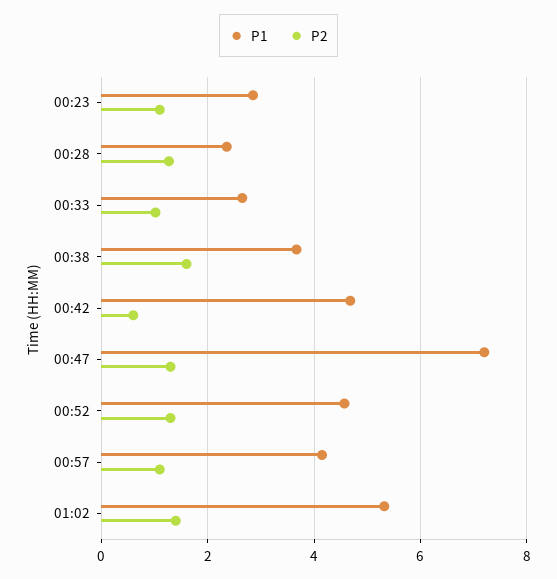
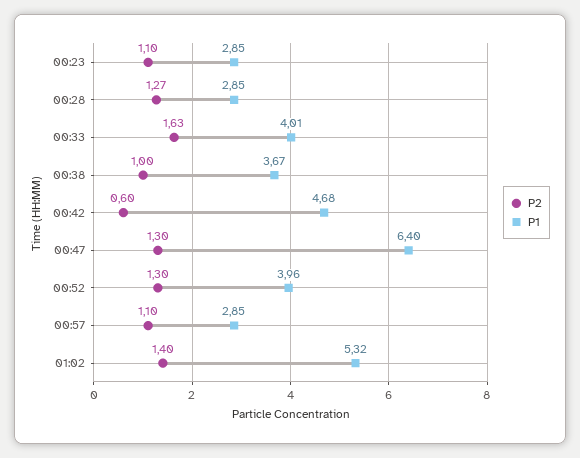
P1, 00:28: 2.4 -> 2.85
P1, 00:33: 2.6 -> 4.01
P2, 00:33: 1 -> 1.63
P2, 00:38: 1.6 -> 1
P1, 00:47: 7.2 -> 6.4
P1, 00:52: 4.6 -> 3.96
P1, 00:57: 4.2 -> 2.85

